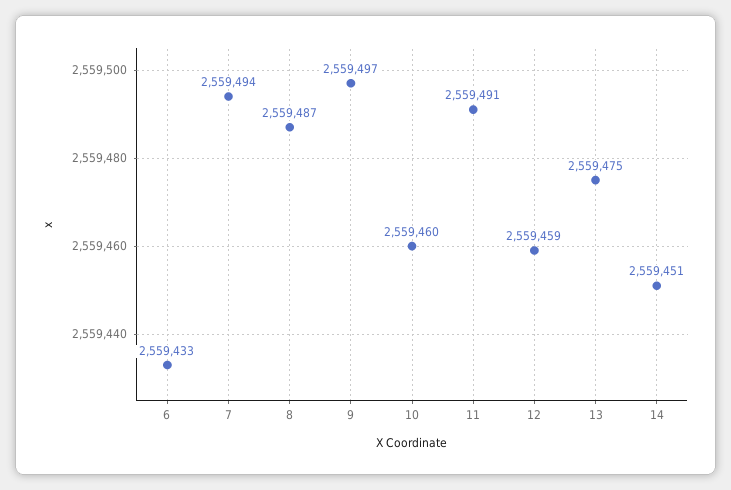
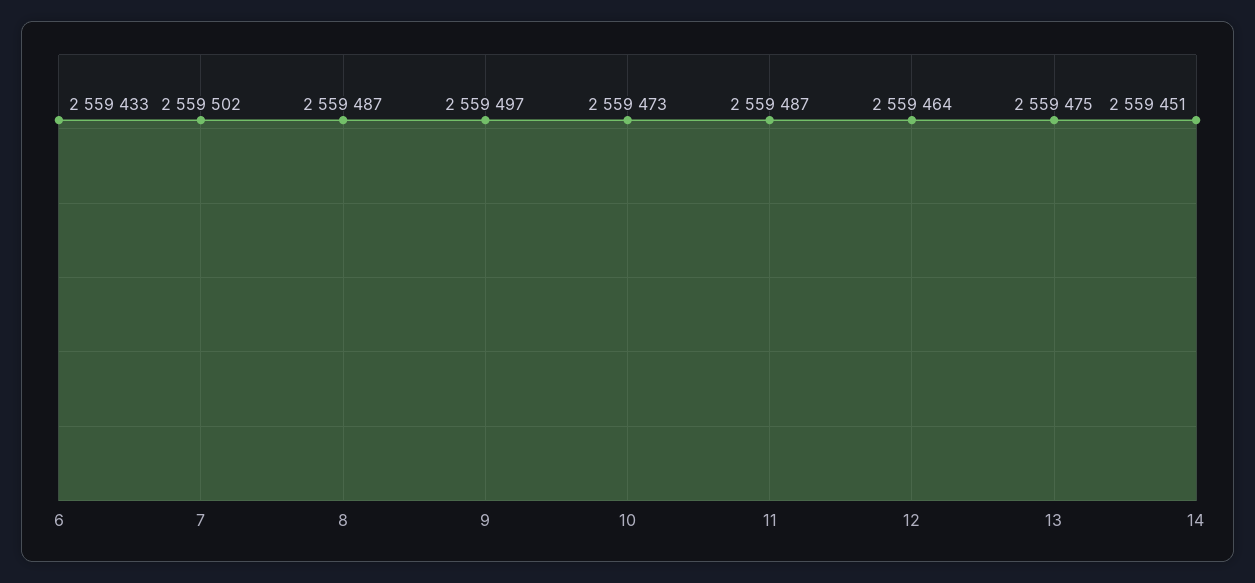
7: 2559494 -> 2559502
10: 2559460 -> 2559473
11: 2559491 -> 2559487
12: 2559459 -> 2559464

